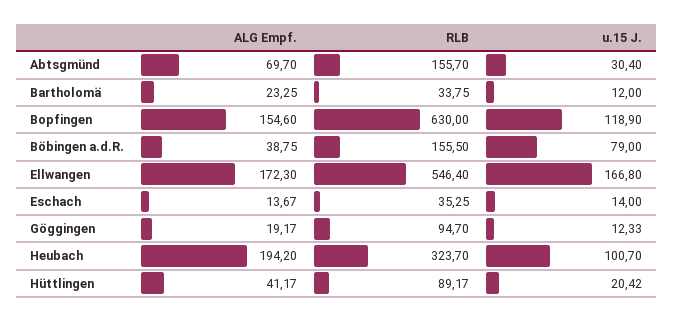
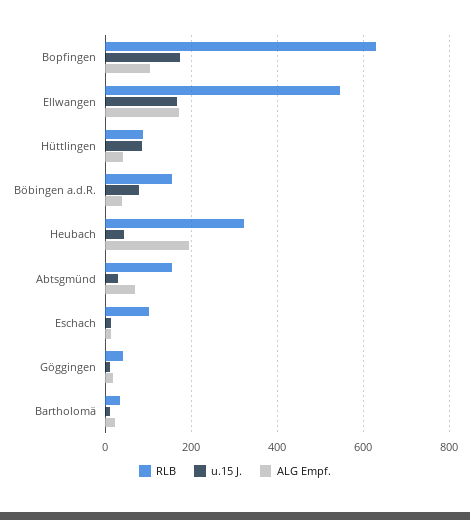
ALG Empf., Bopfingen: 154.6 -> 100
u.15 J., Bopfingen: 118.9 -> 180
RLB, Eschach: 35.25 -> 100
RLB, Göggingen: 94.7 -> 40
u.15 J., Heubach: 100.7 -> 40
u.15 J., Hüttlingen: 20.42 -> 80

